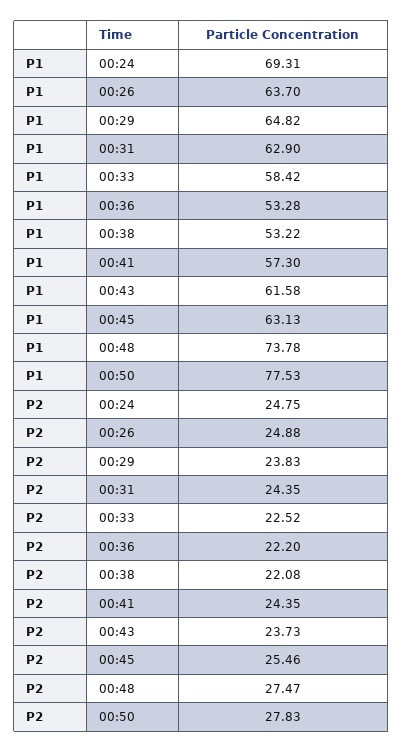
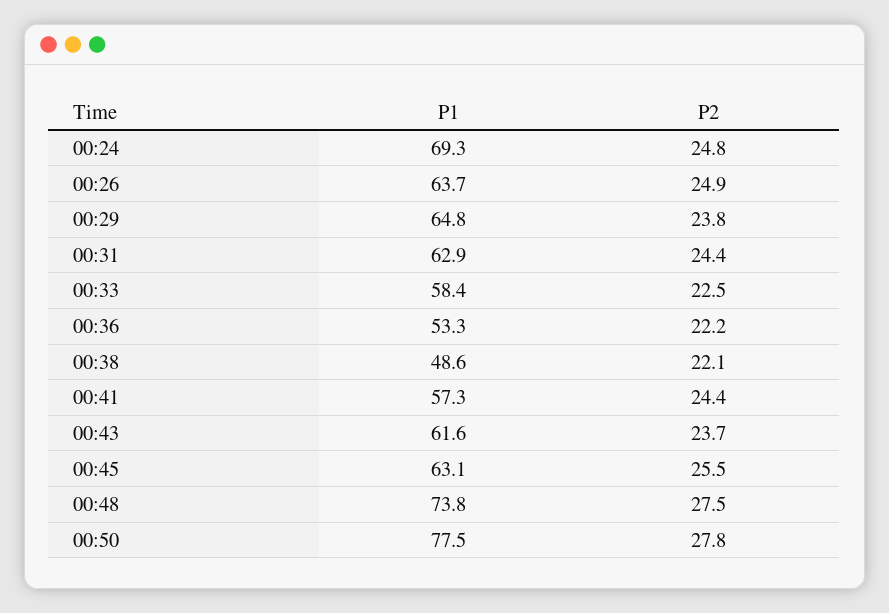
P1, 00:38: 53.22 -> 48.6

